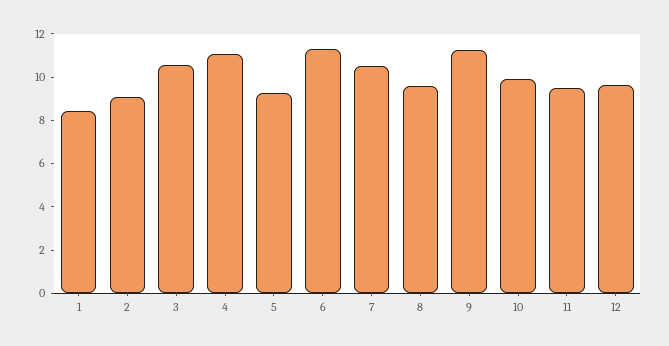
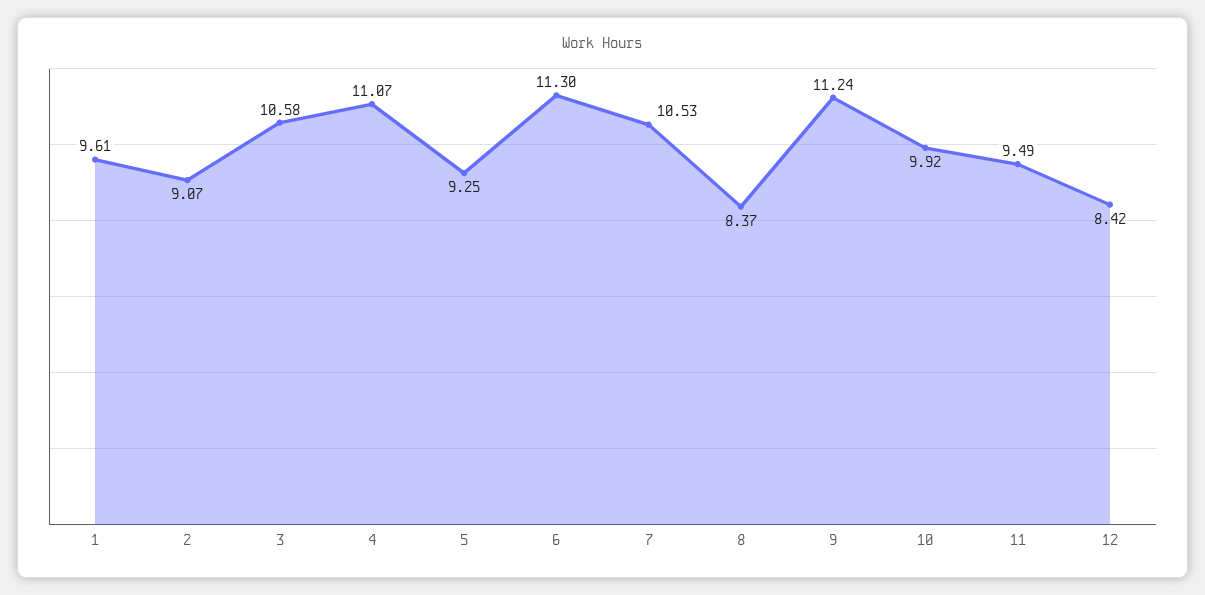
1: 8.5 -> 9.61
8: 9.5 -> 8.37
12: 9.5 -> 8.42

